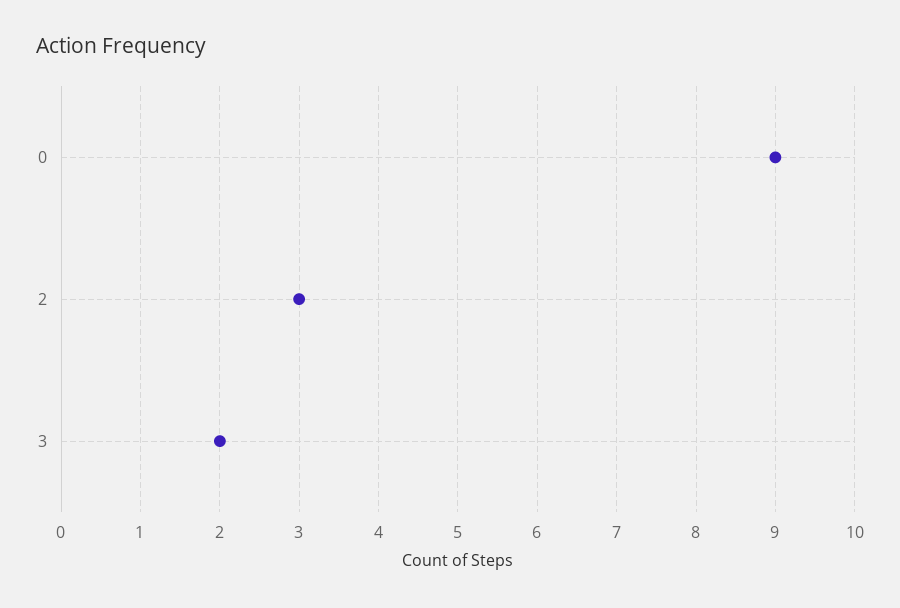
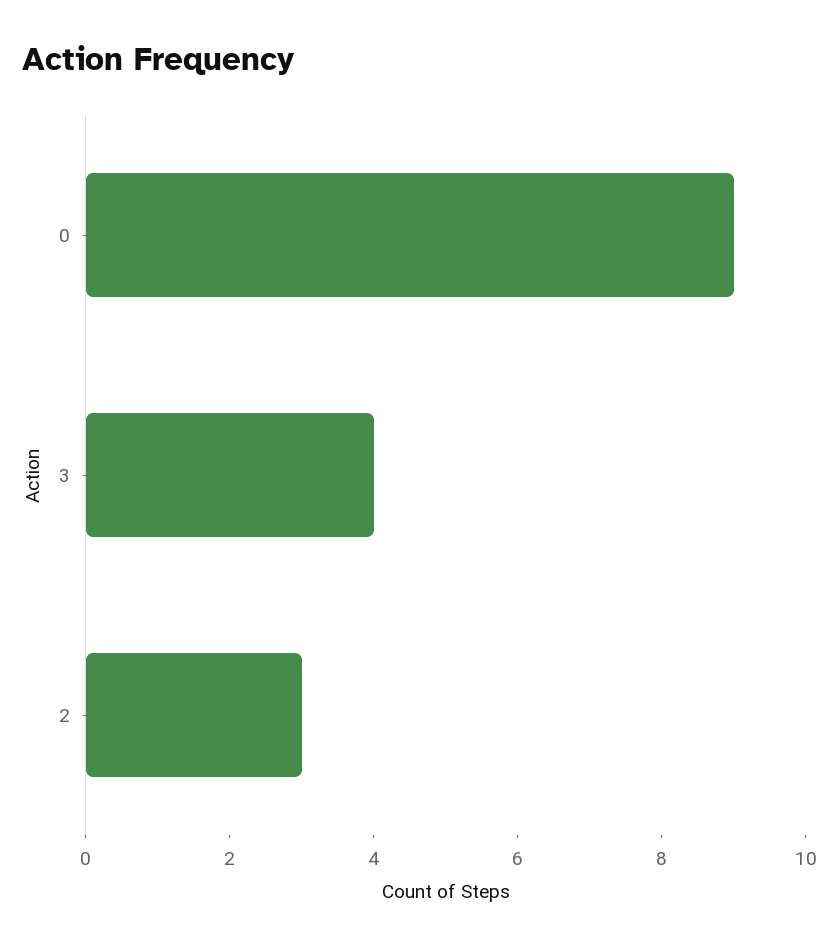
3: 2 -> 4

